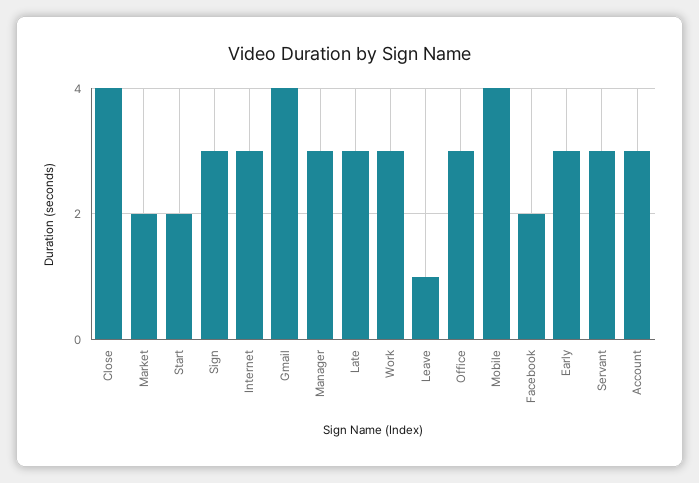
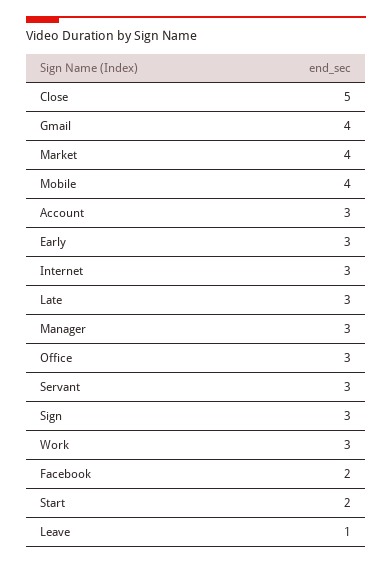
Close: 4 -> 5
Market: 2 -> 4

